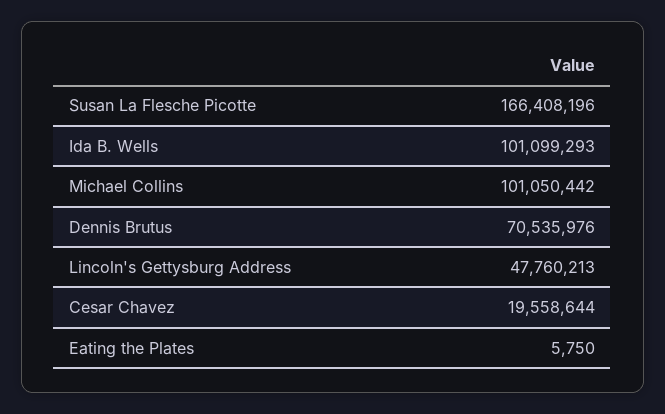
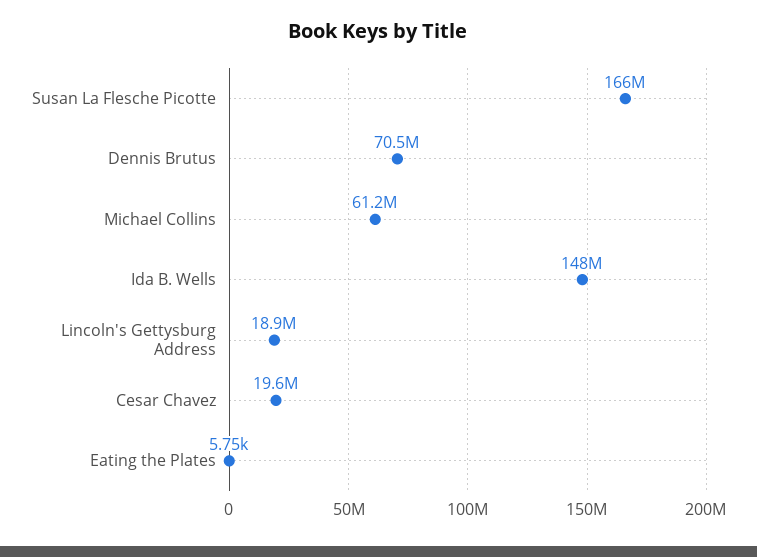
Ida B. Wells: 101099293 -> 148000000
Michael Collins: 101050442 -> 61200000
Lincoln's Gettysburg Address: 47760213 -> 18900000

